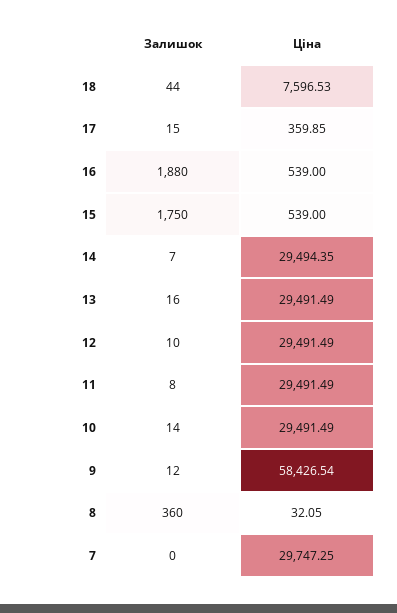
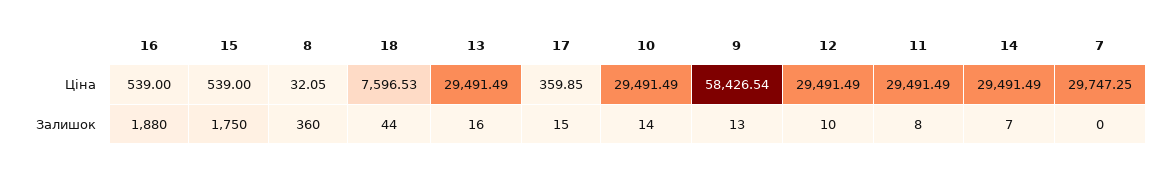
Ціна, 14: 29494.35 -> 29491.49
Залишок, 9: 12 -> 13

